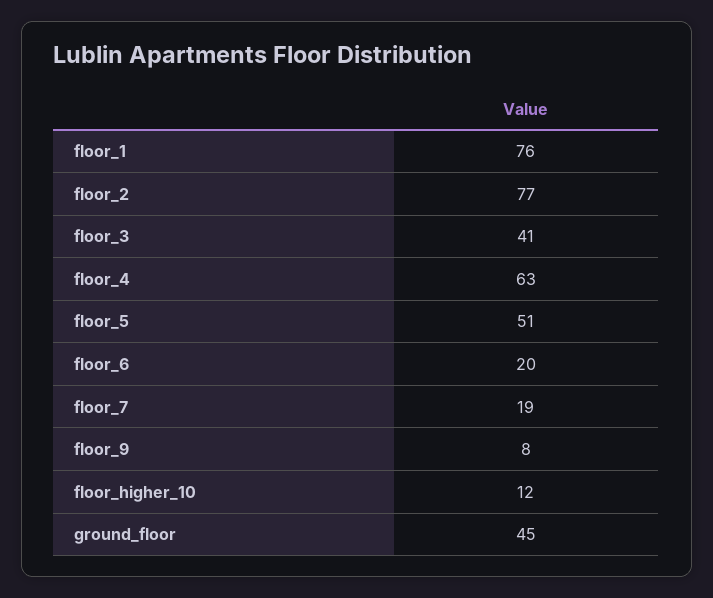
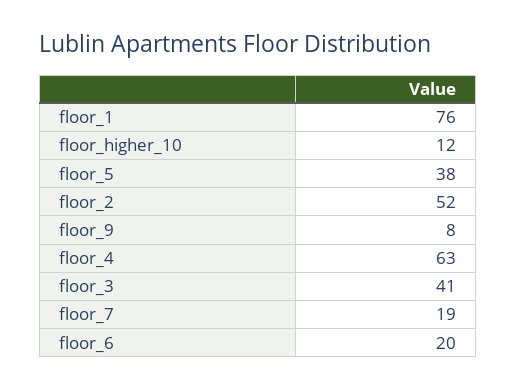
floor_2: 77 -> 52
floor_5: 51 -> 38
ground_floor: 45 -> none

